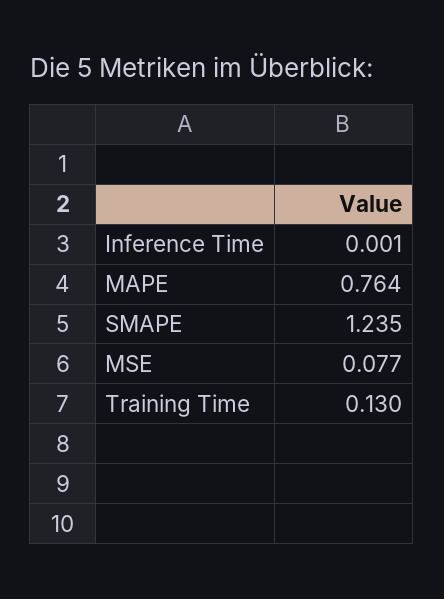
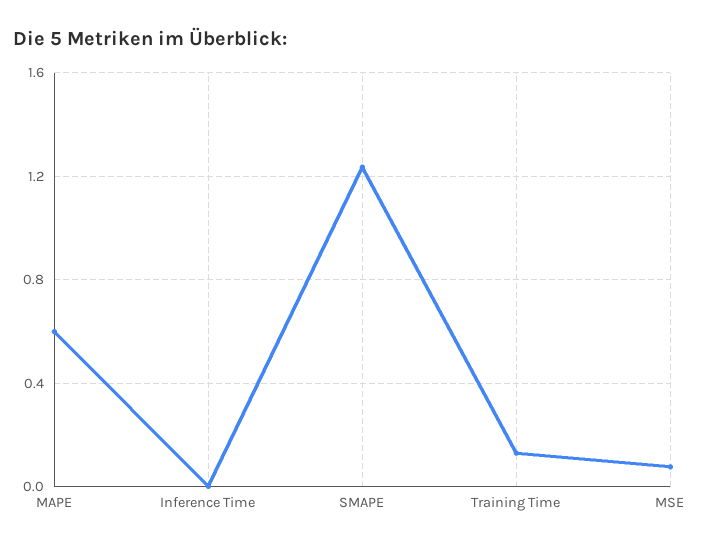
MAPE: 0.764 -> 0.6

